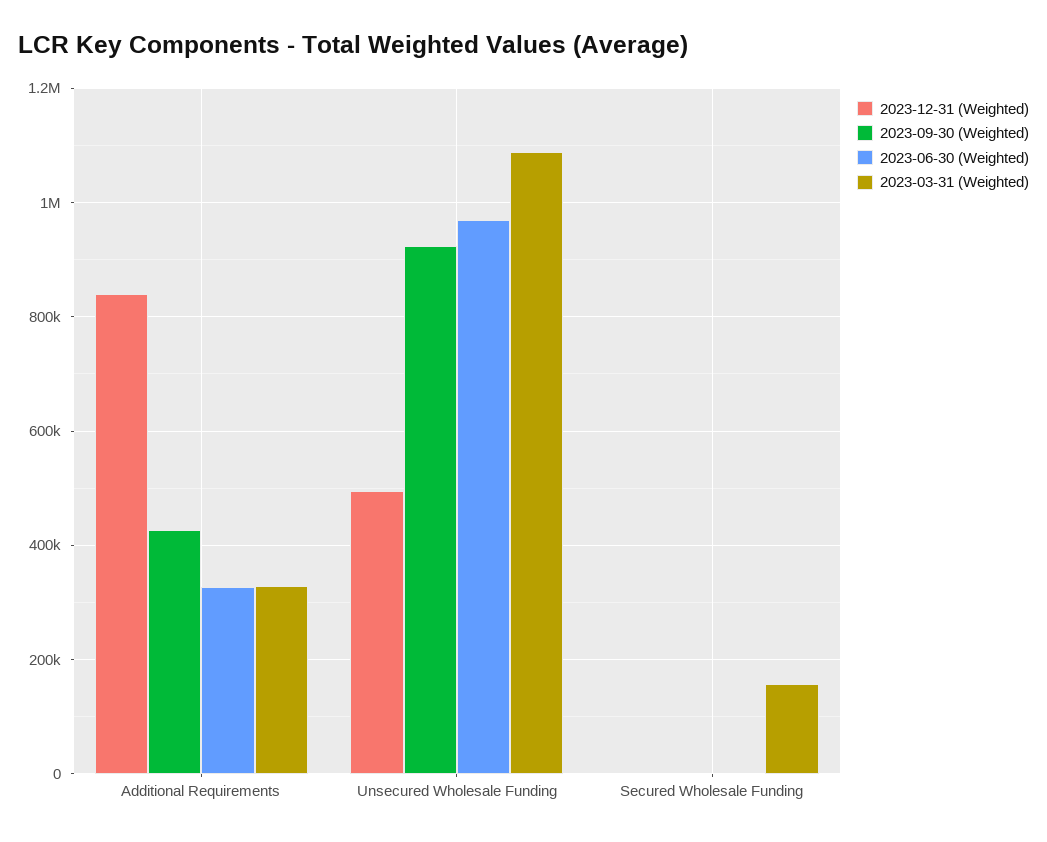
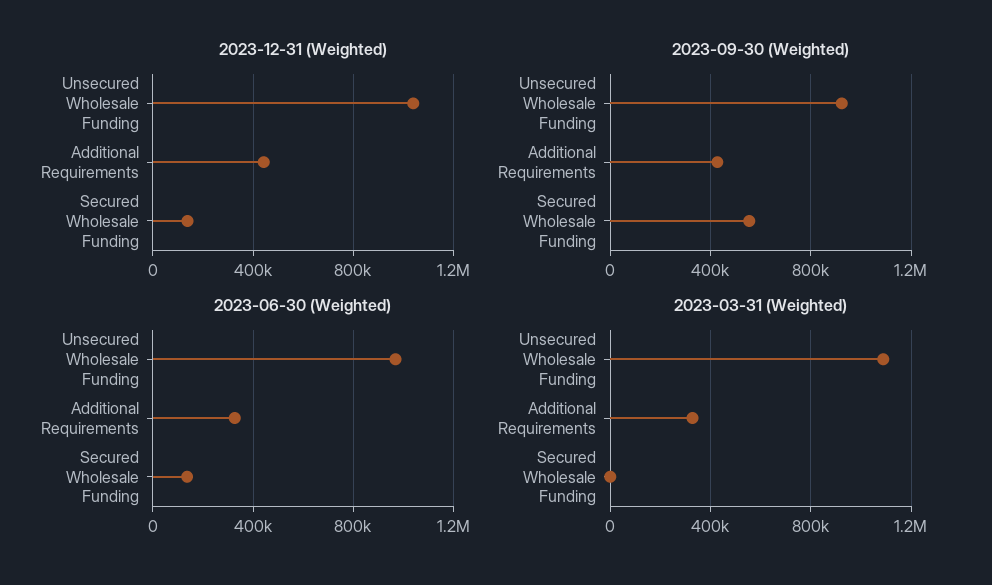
2023-12-31 (Weighted), Additional Requirements: 840000 -> 450000
2023-12-31 (Weighted), Unsecured Wholesale Funding: 500000 -> 1050000
2023-12-31 (Weighted), Secured Wholesale Funding: 0 -> 150000
2023-09-30 (Weighted), Secured Wholesale Funding: 0 -> 550000
2023-06-30 (Weighted), Secured Wholesale Funding: 0 -> 150000
2023-03-31 (Weighted), Secured Wholesale Funding: 160000 -> 0

